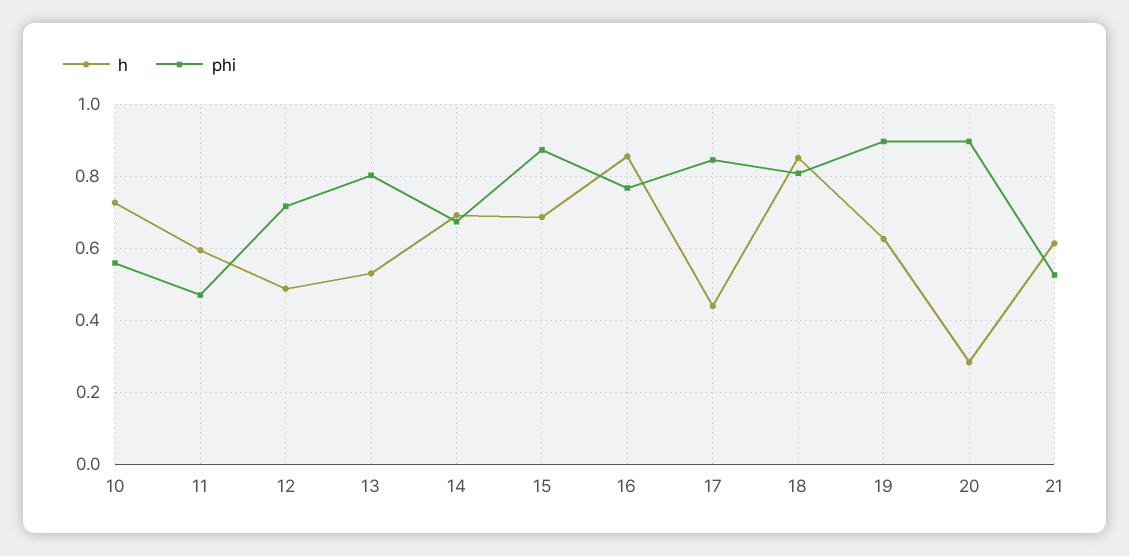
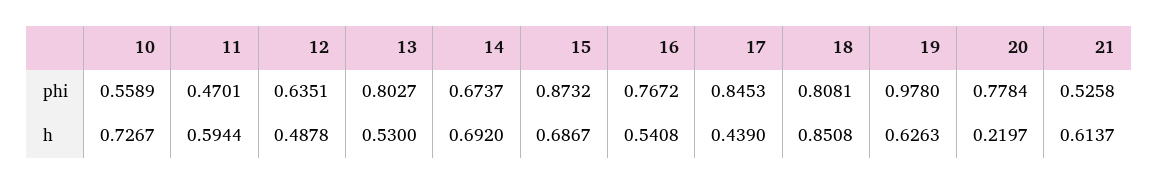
phi, 12: 0.72 -> 0.6351
h, 16: 0.86 -> 0.5408
phi, 19: 0.9 -> 0.978
h, 20: 0.28 -> 0.2197
phi, 20: 0.9 -> 0.7784

